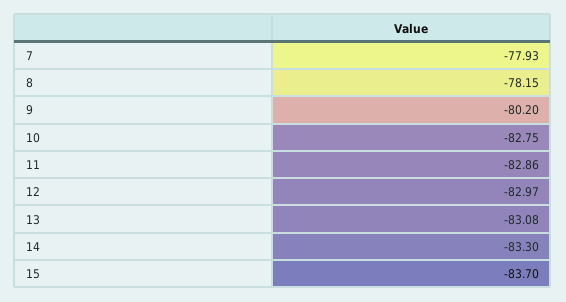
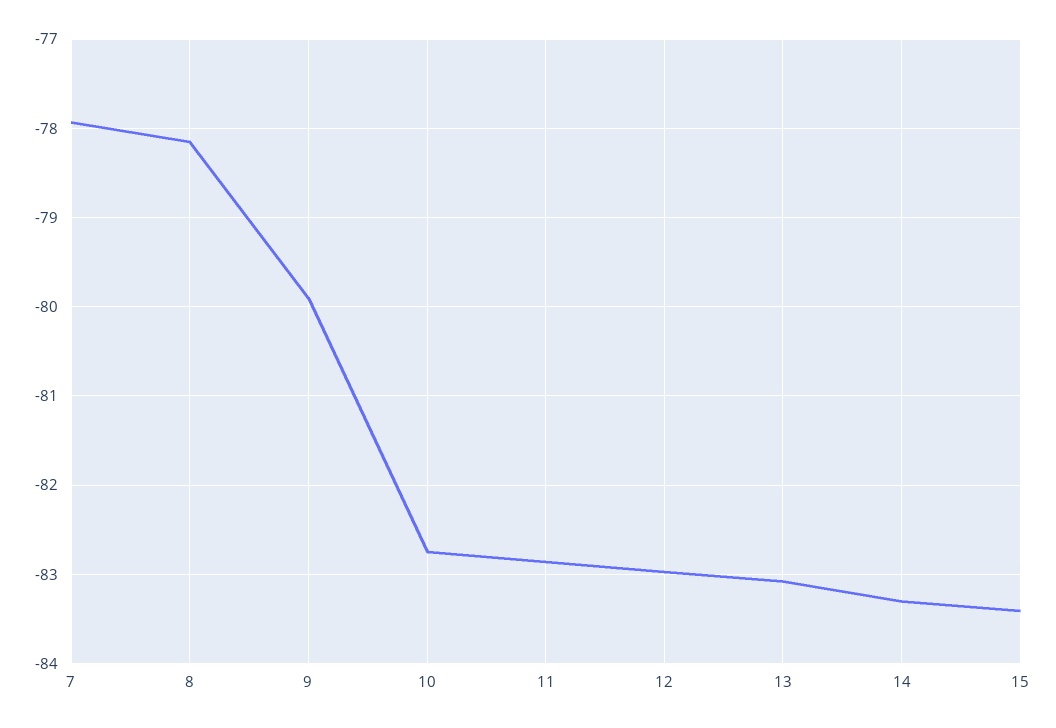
9: -80.2 -> -79.9
15: -83.7 -> -83.4

